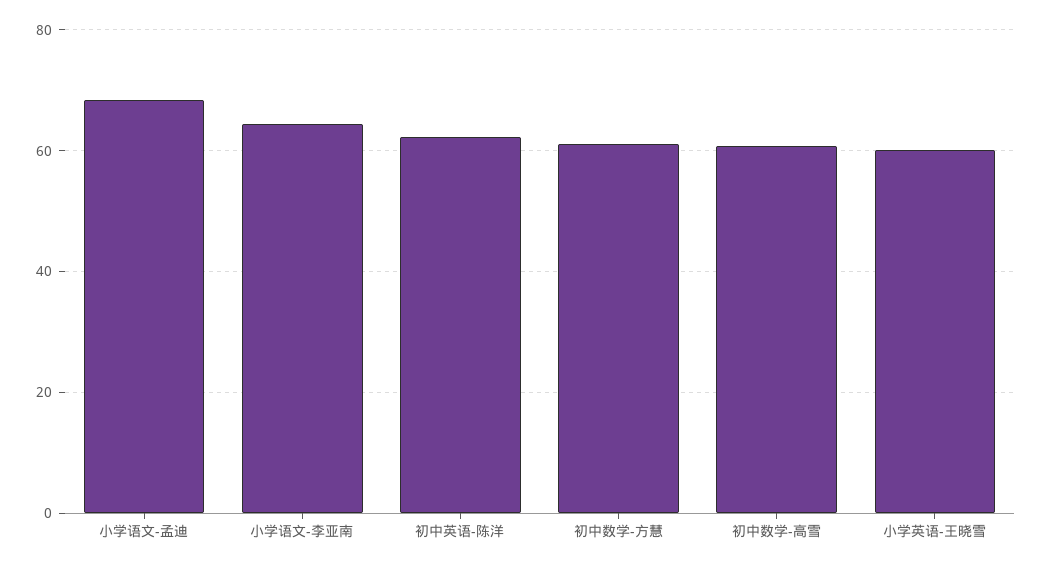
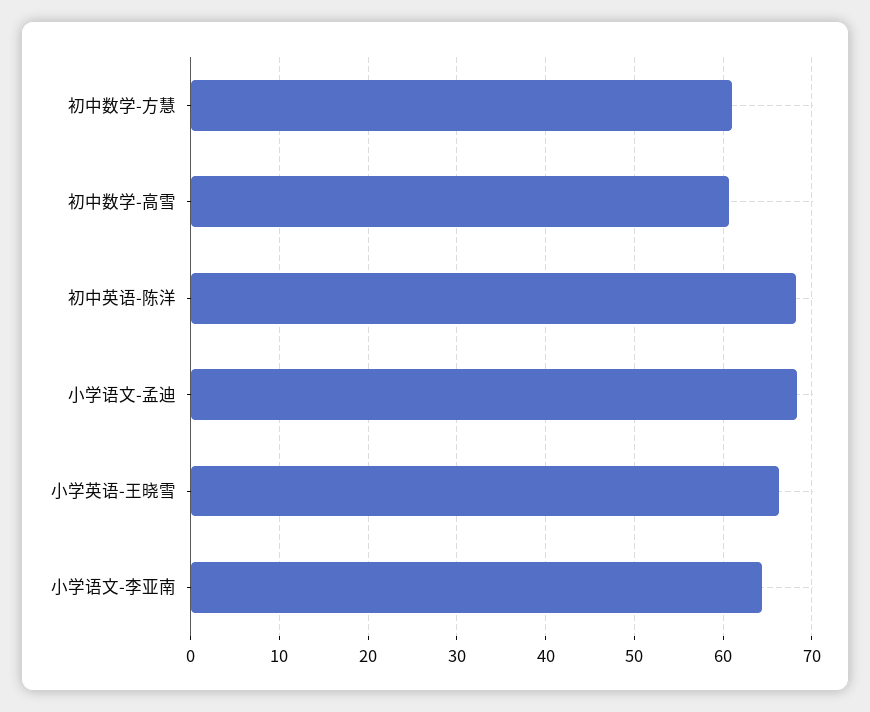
初中英语-陈洋: 62 -> 68
小学英语-王晓雪: 60 -> 66

